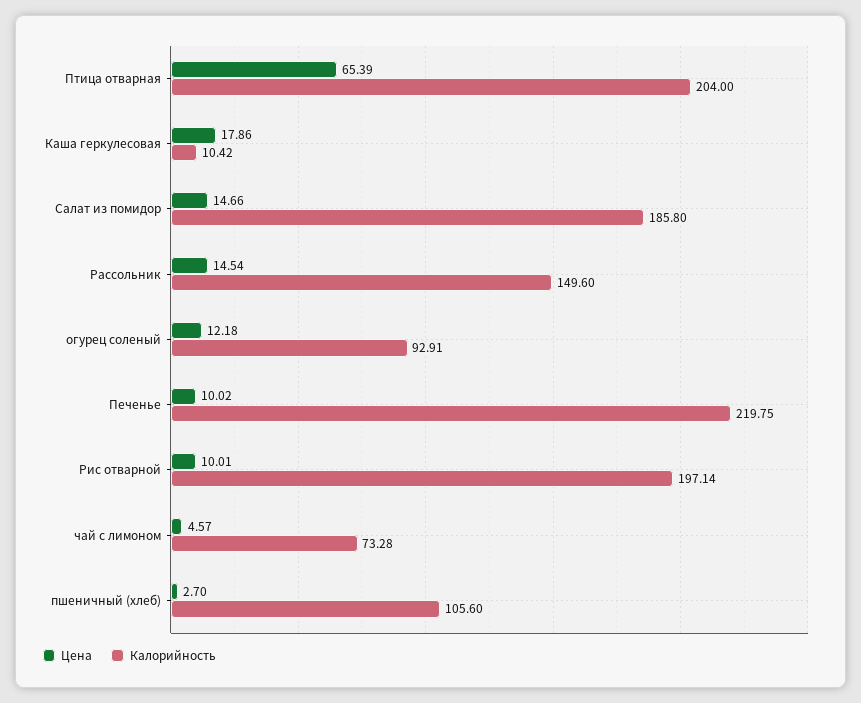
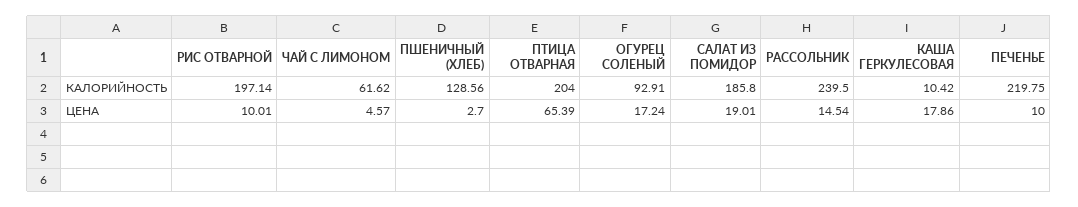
Цена, Салат из помидор: 14.66 -> 19.01
Калорийность, Рассольник: 149.6 -> 239.5
Цена, огурец соленый: 12.18 -> 17.24
Цена, Печенье: 10.02 -> 10
Калорийность, чай с лимоном: 73.28 -> 61.62
Калорийность, пшеничный (хлеб): 105.6 -> 128.56

